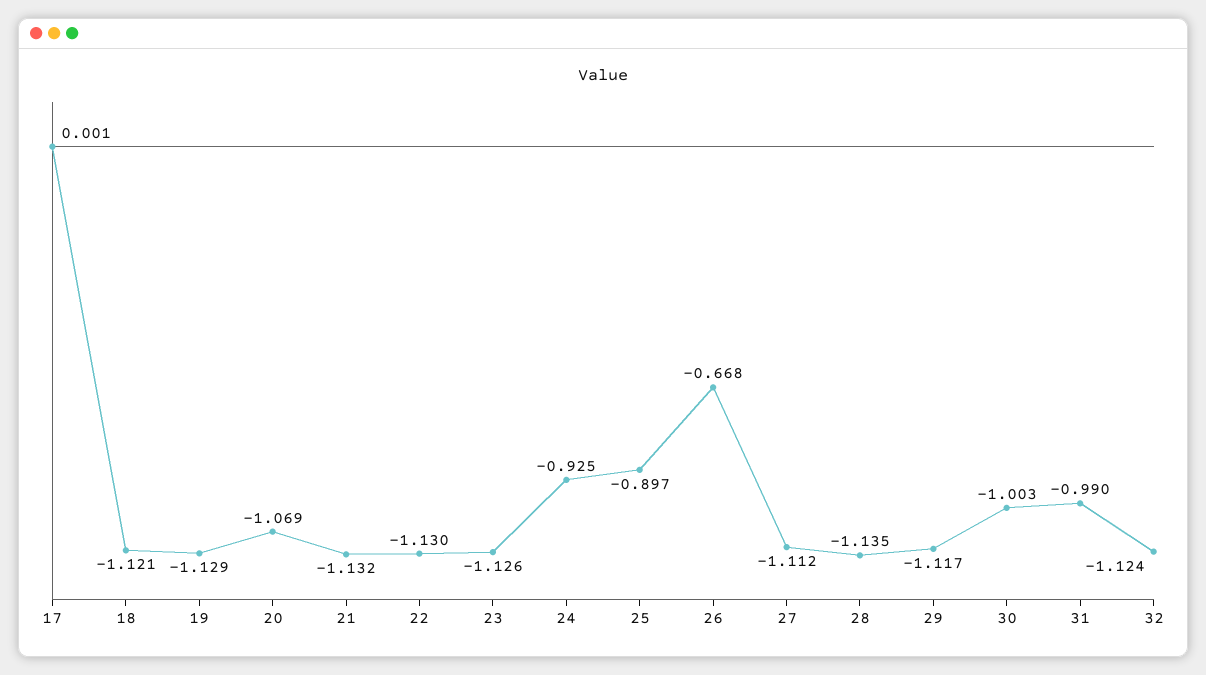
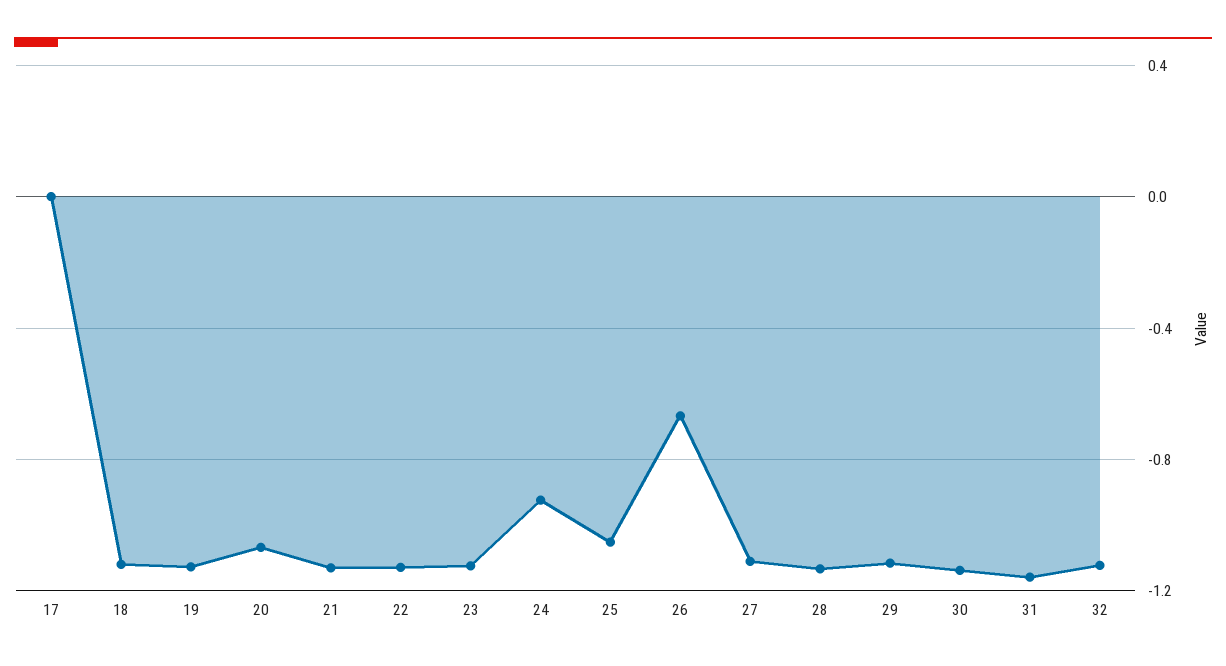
25: -0.897 -> -1.05
30: -1.003 -> -1.15
31: -0.99 -> -1.15

